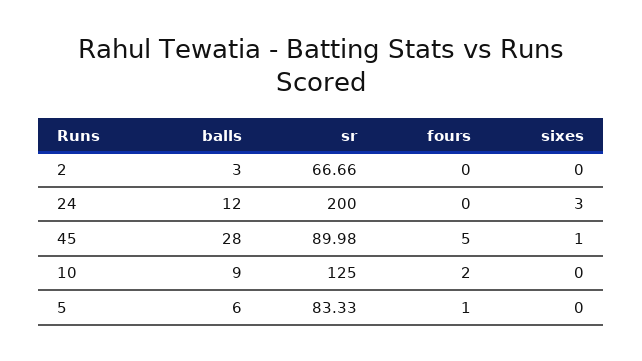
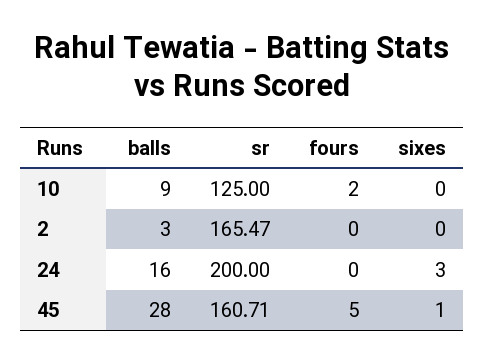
sr, 2: 66.66 -> 165.47
balls, 24: 12 -> 16
sr, 45: 89.98 -> 160.71
balls, 5: 6 -> none
sr, 5: 83.33 -> none
fours, 5: 1 -> none
sixes, 5: 0 -> none

